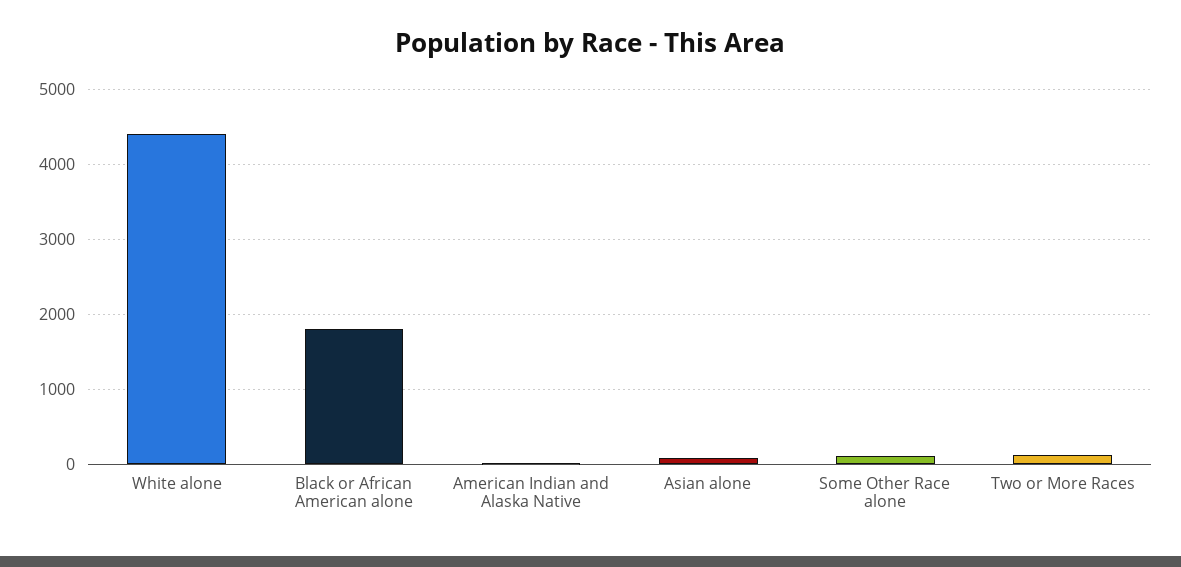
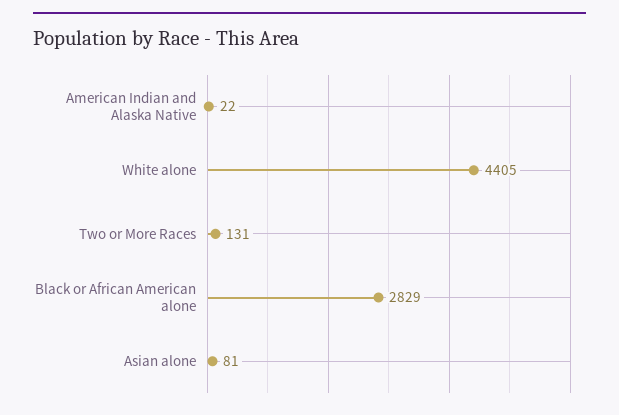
Black or African American alone: 1800 -> 2829
Some Other Race alone: 100 -> none

